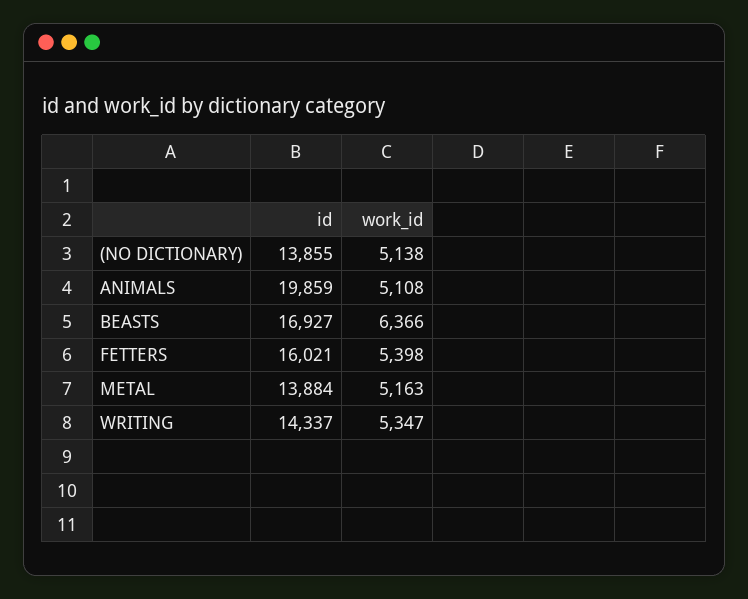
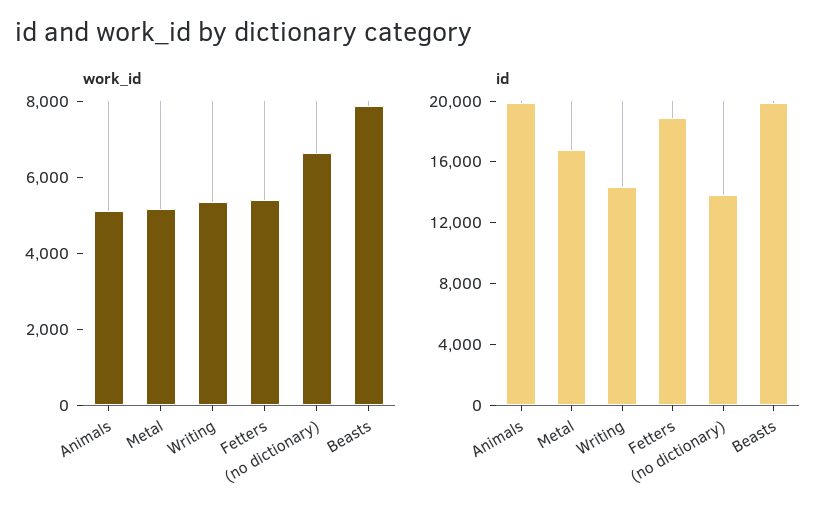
work_id, (NO DICTIONARY): 5138 -> 6500
id, BEASTS: 16927 -> 20000
work_id, BEASTS: 6366 -> 8000
id, FETTERS: 16021 -> 19000
id, METAL: 13884 -> 17000

